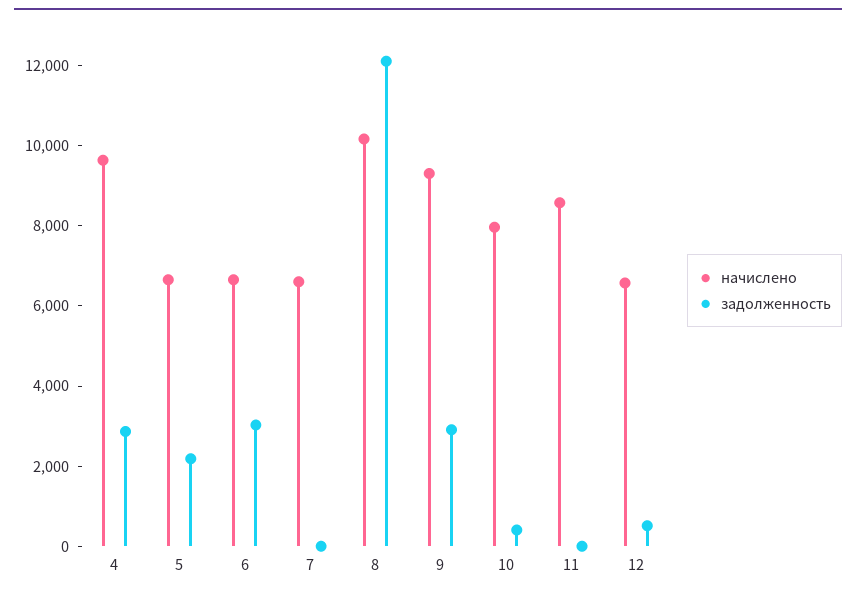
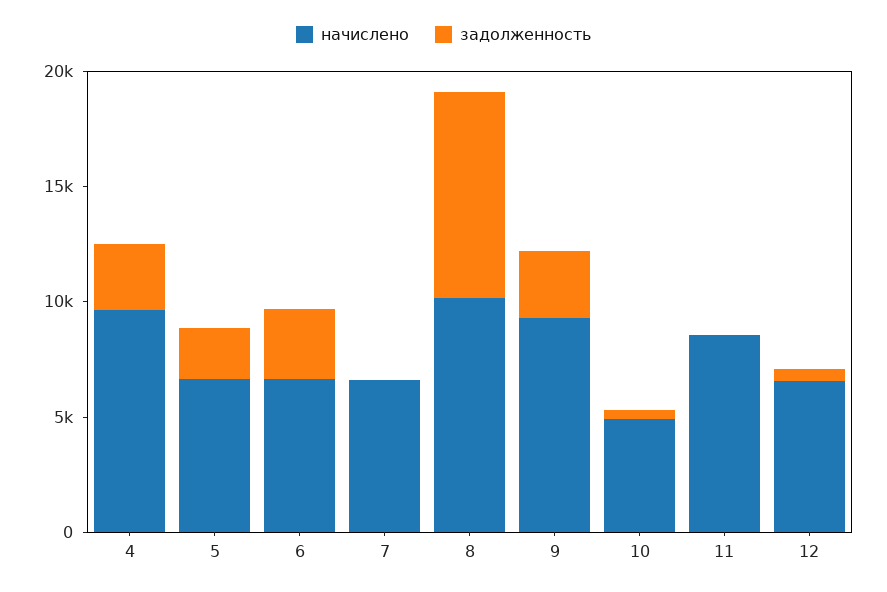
задолженность, 8: 12000 -> 9000
начислено, 10: 8000 -> 5000

